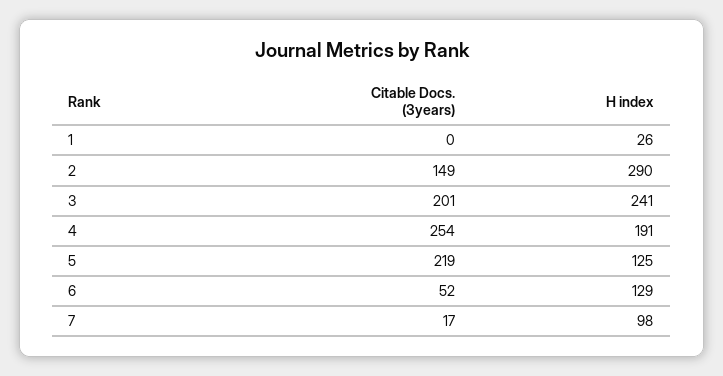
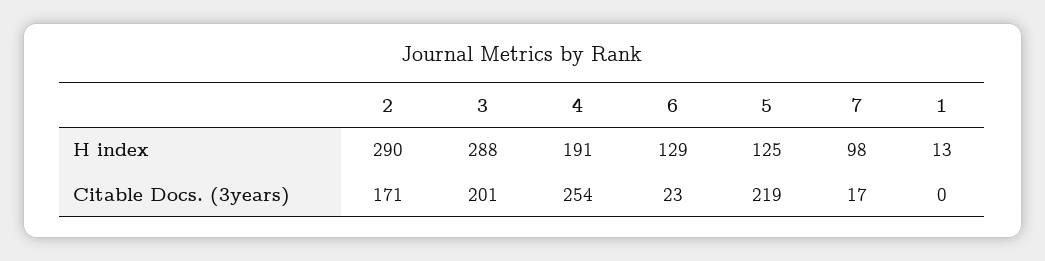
H index, 1: 26 -> 13
Citable Docs. (3years), 2: 149 -> 171
H index, 3: 241 -> 288
Citable Docs. (3years), 6: 52 -> 23

